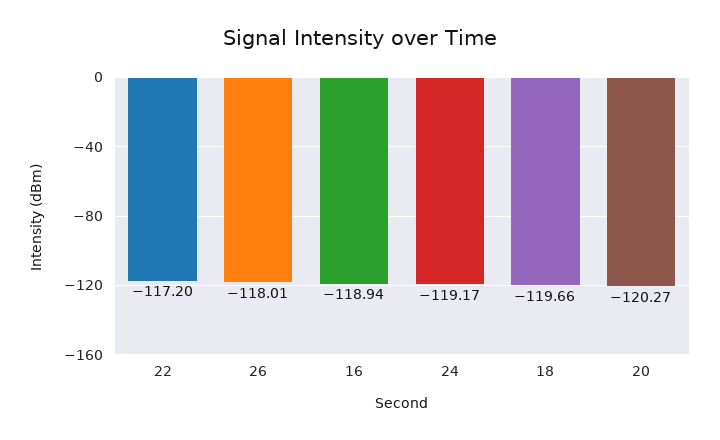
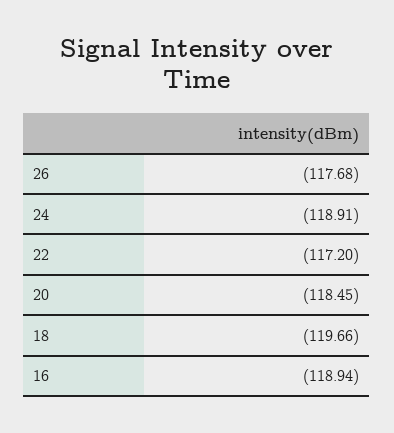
26: -118.01 -> -117.68
24: -119.17 -> -118.91
20: -120.27 -> -118.45

